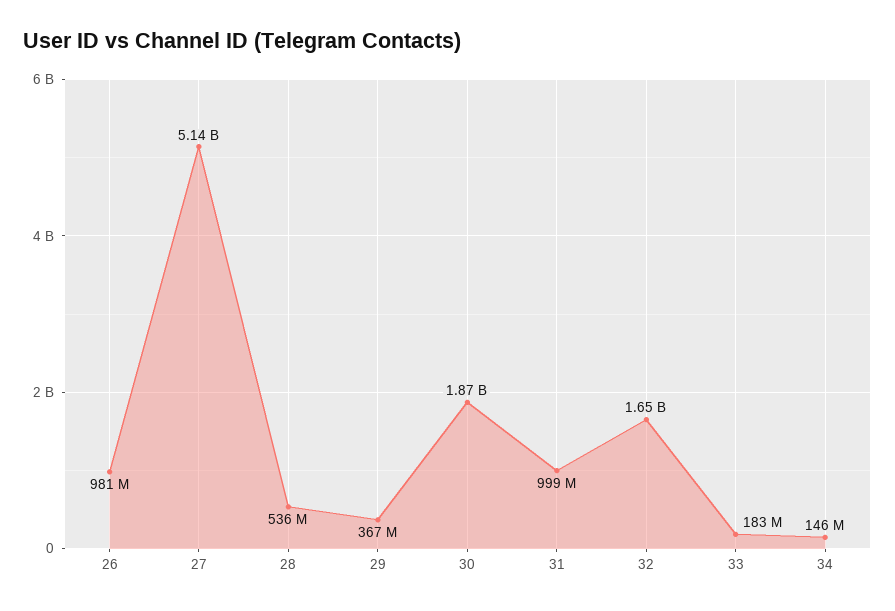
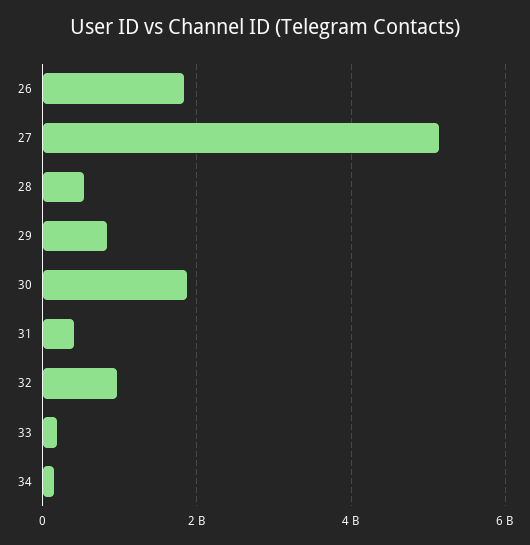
26: 981000000 -> 1800000000
29: 367000000 -> 800000000
31: 999000000 -> 400000000
32: 1650000000 -> 1000000000

